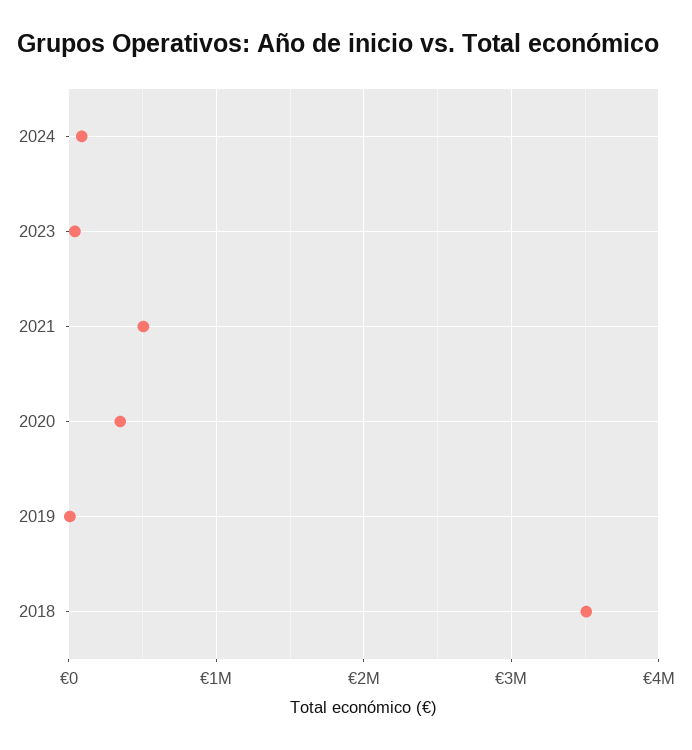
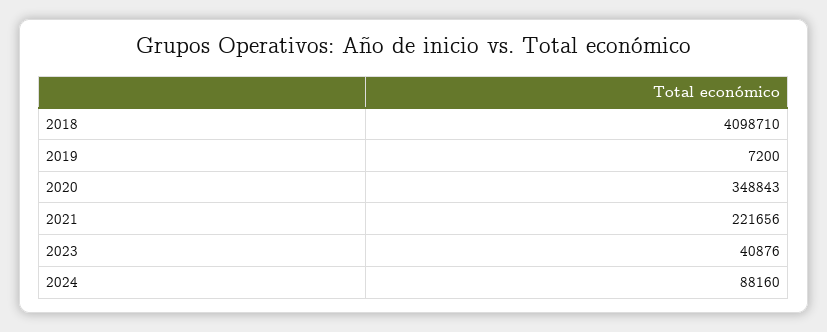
2021: 500000 -> 221656
2018: 3500000 -> 4098710

